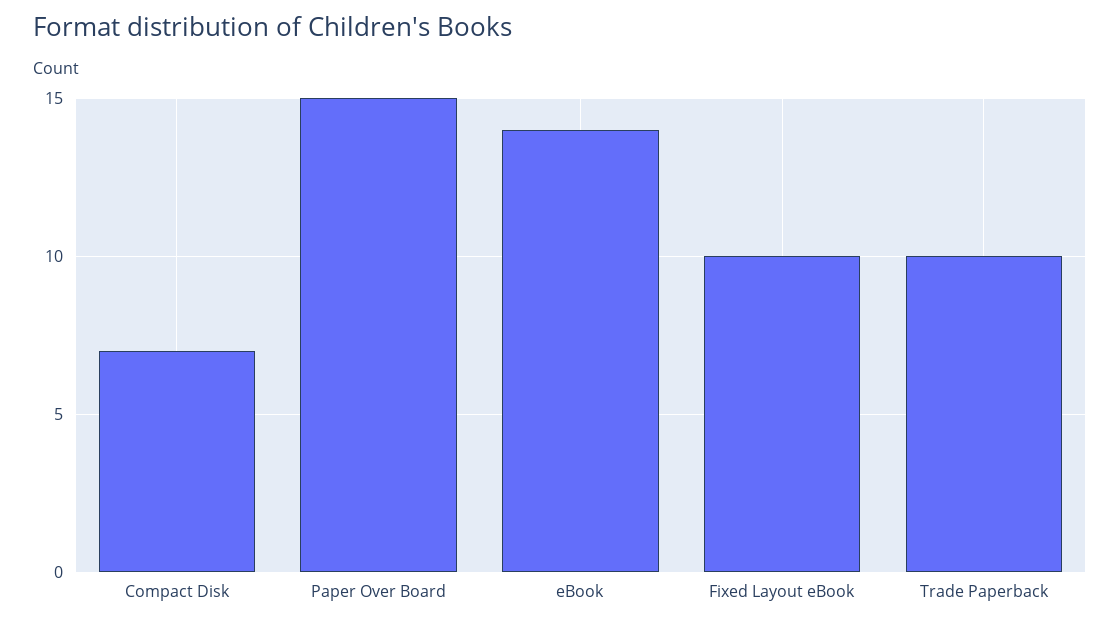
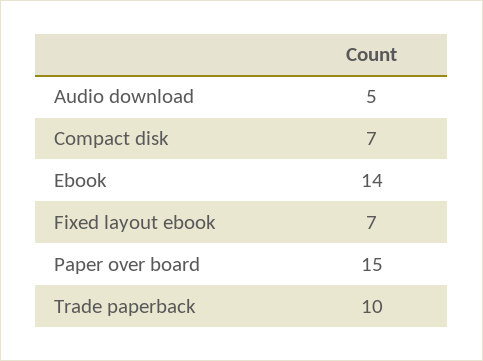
Fixed Layout eBook: 10 -> 7
Audio download: none -> 5

